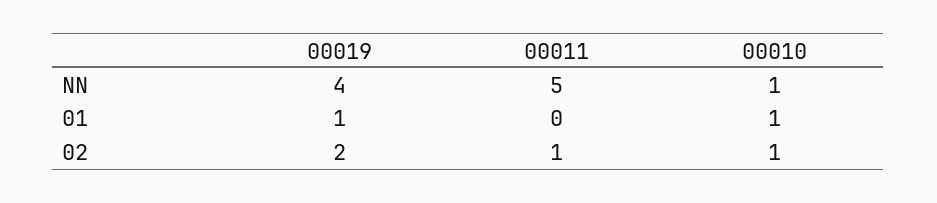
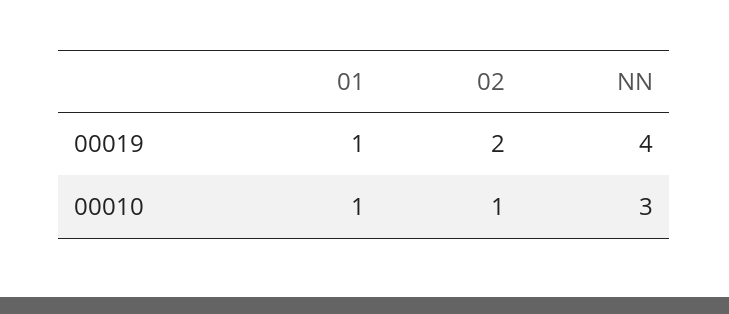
00011, NN: 5 -> none
00010, NN: 1 -> 3
00011, 01: 0 -> none
00011, 02: 1 -> none

